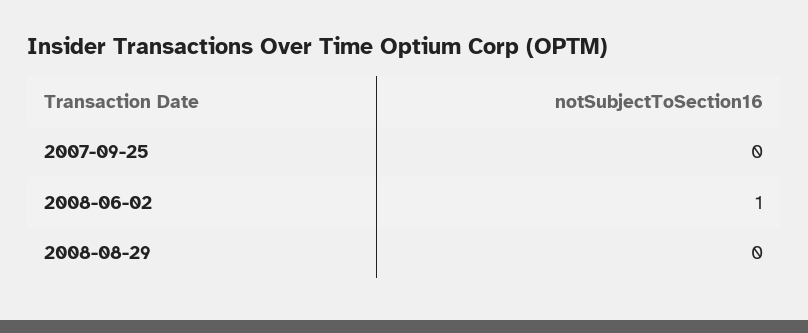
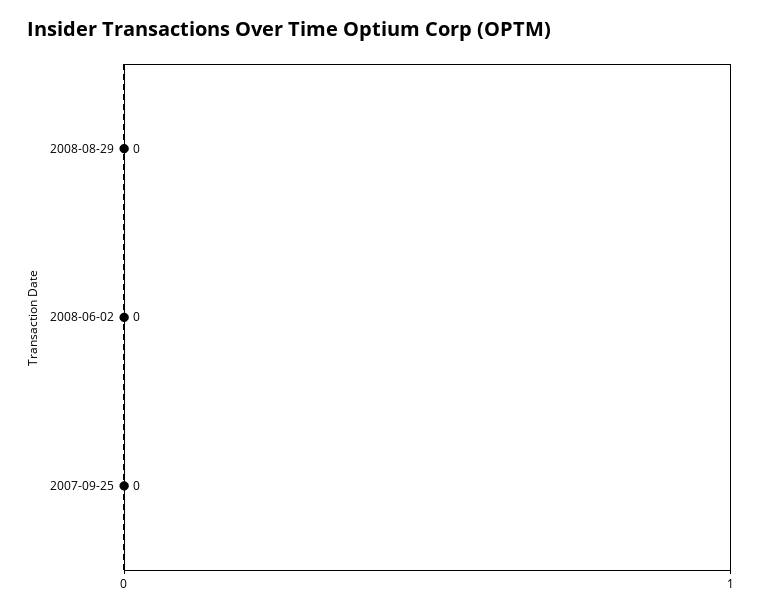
2008-06-02: 1 -> 0

